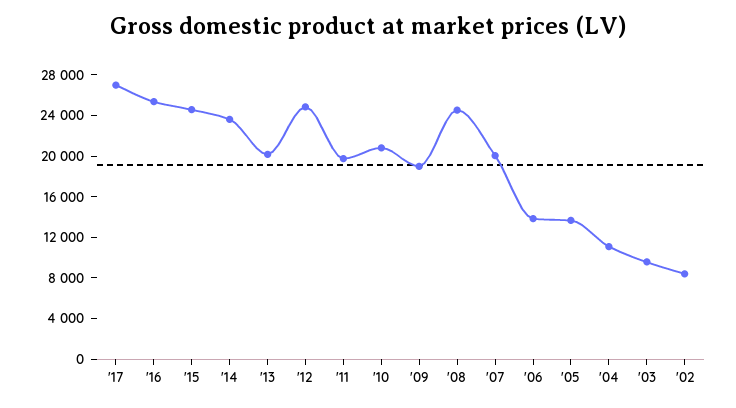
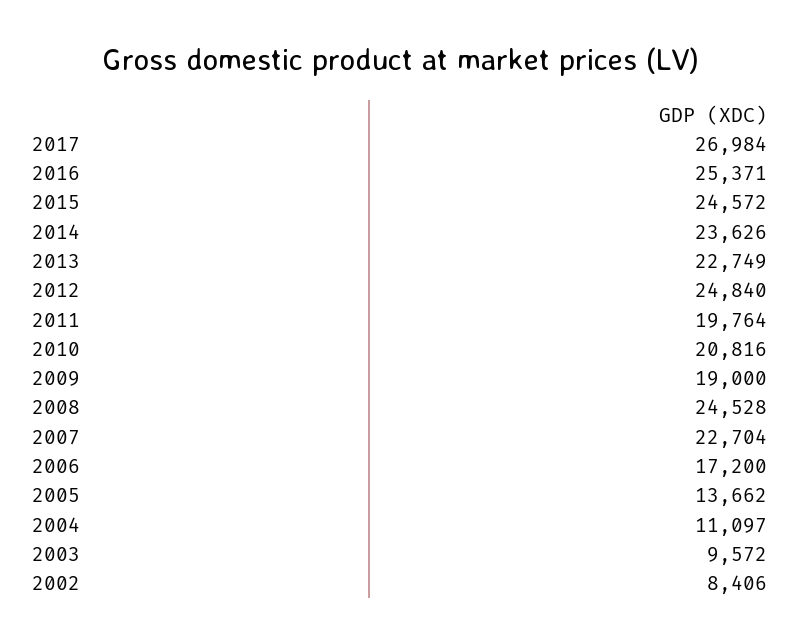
'13: 20000 -> 22749
'07: 20000 -> 22704
'06: 14000 -> 17200

